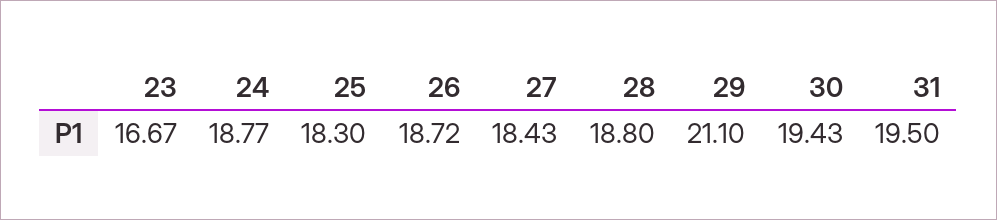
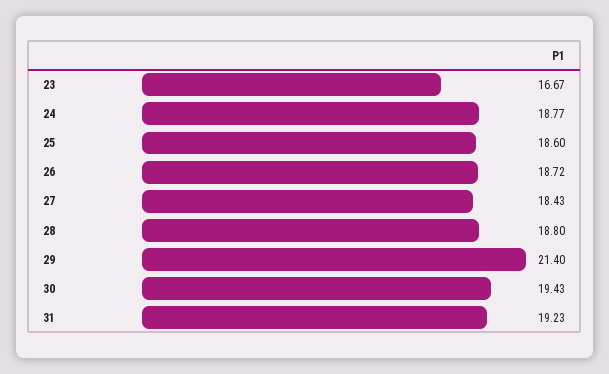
25: 18.3 -> 18.6
29: 21.1 -> 21.4
31: 19.5 -> 19.23

